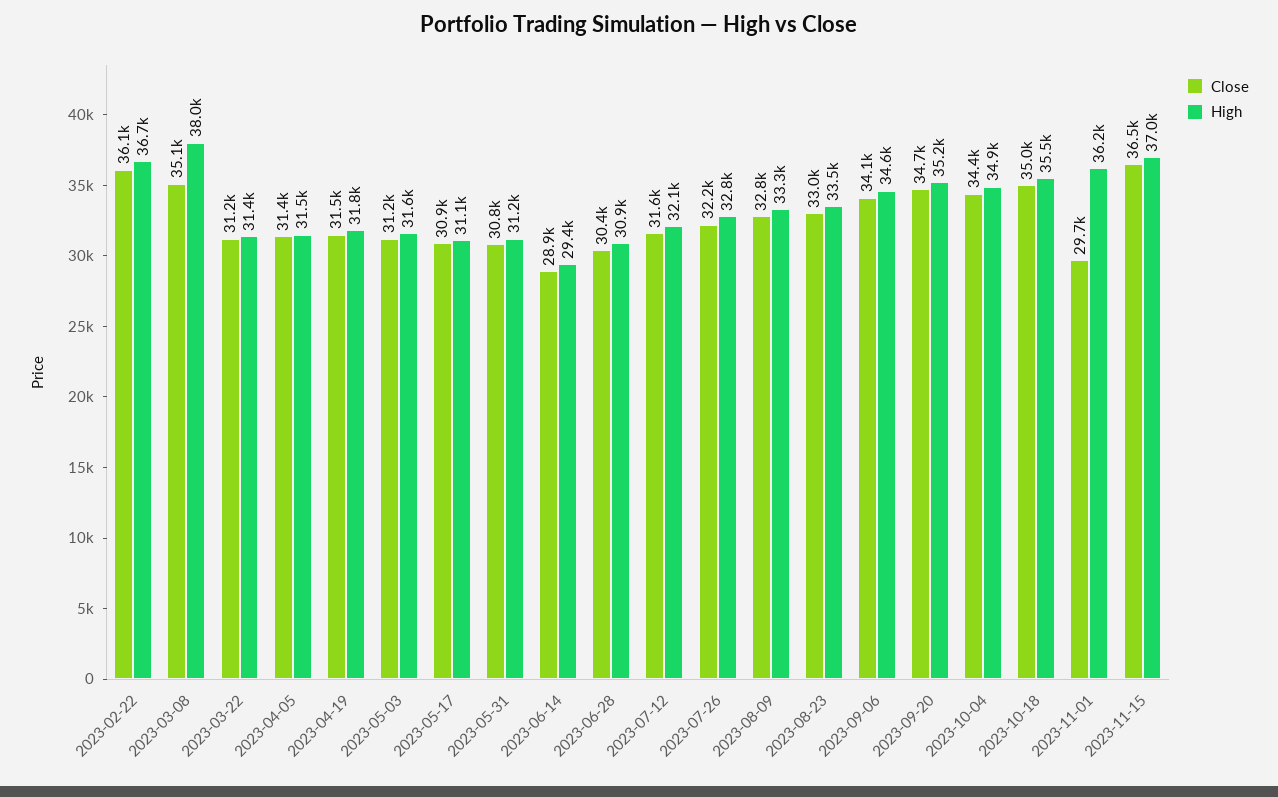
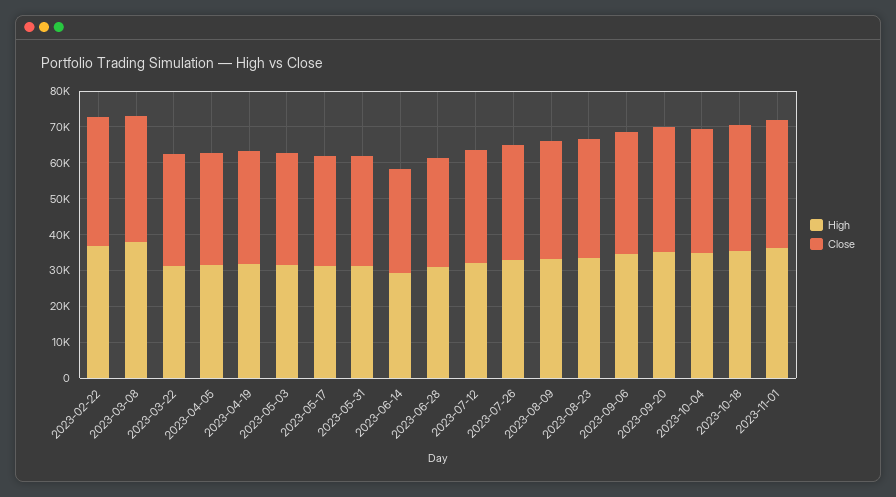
Close, 2023-11-01: 29700 -> 35000
Close, 2023-11-15: 36500 -> none
High, 2023-11-15: 37000 -> none

